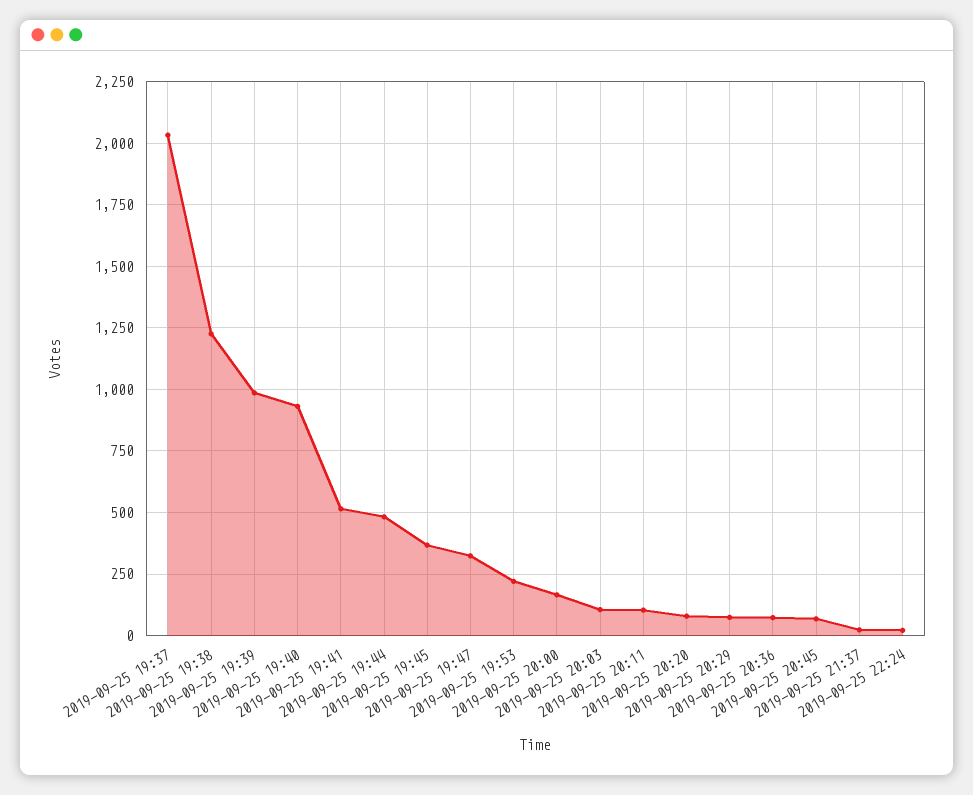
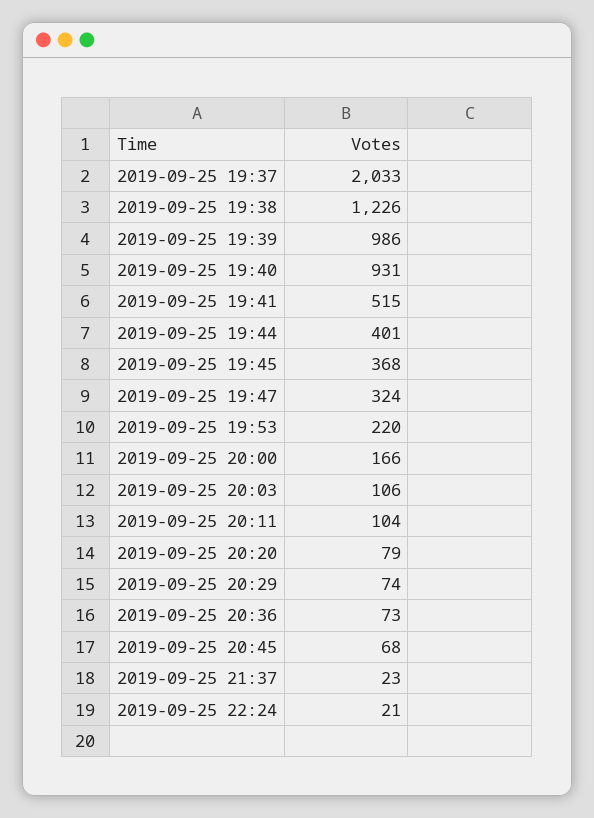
2019-09-25 19:44: 475 -> 401

